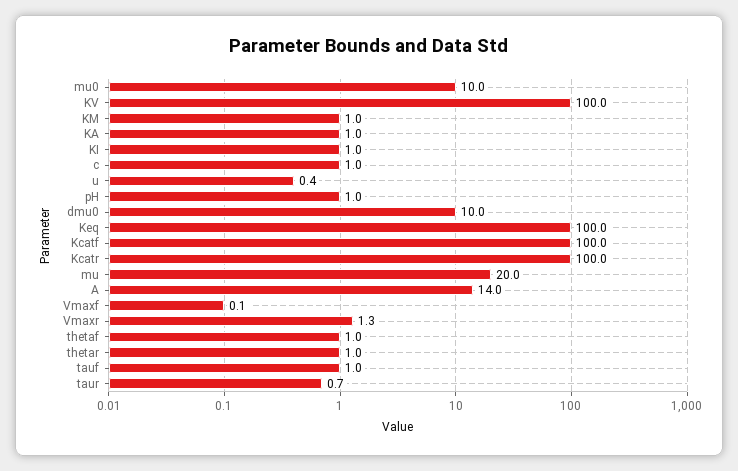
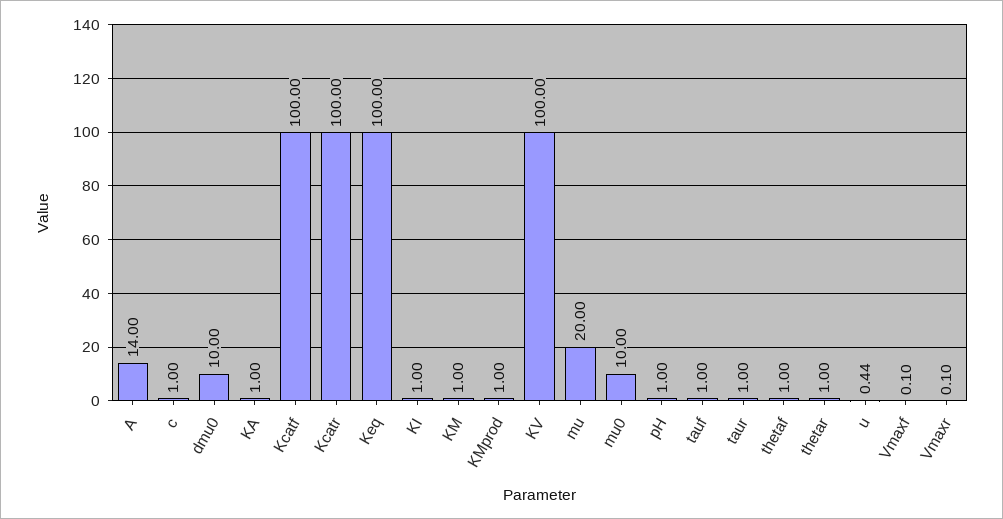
Vmaxr: 1.3 -> 0.1
taur: 0.7 -> 1
KMprod: none -> 1

